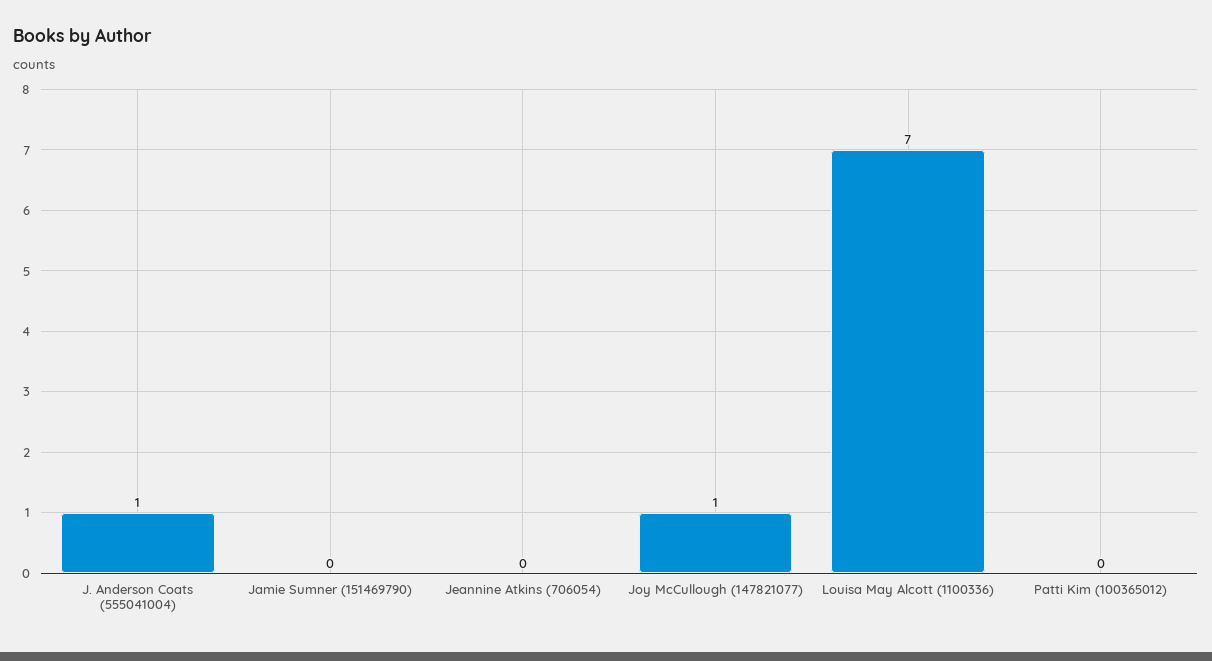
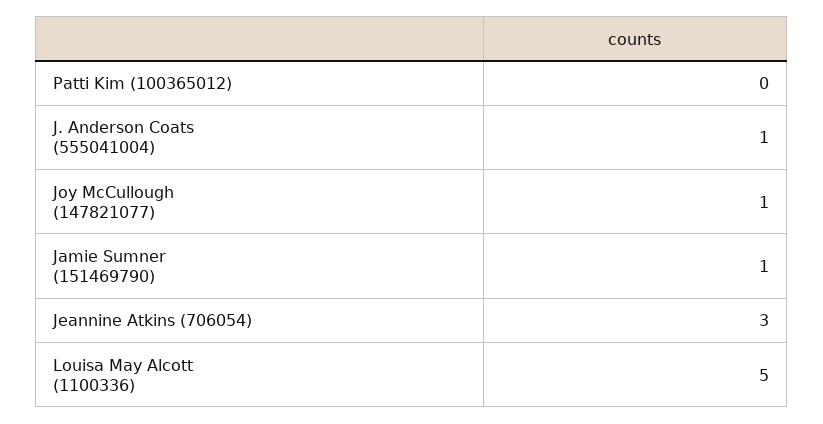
Jamie Sumner (151469790): 0 -> 1
Jeannine Atkins (706054): 0 -> 3
Louisa May Alcott (1100336): 7 -> 5

